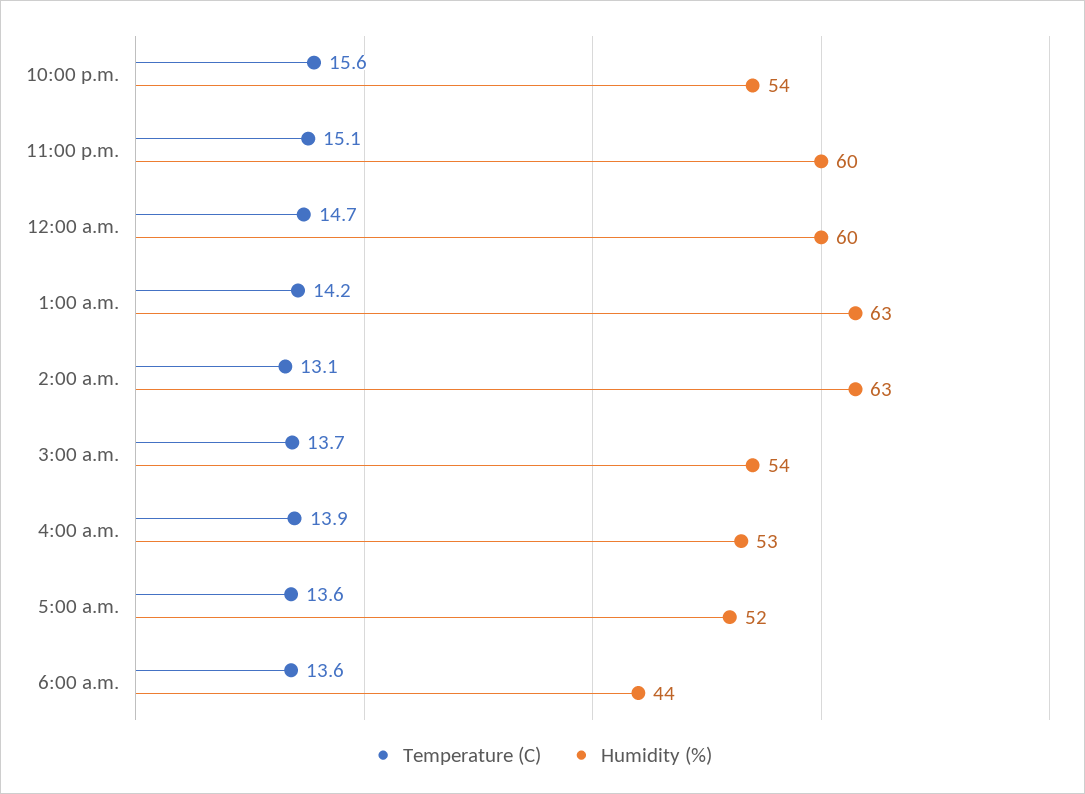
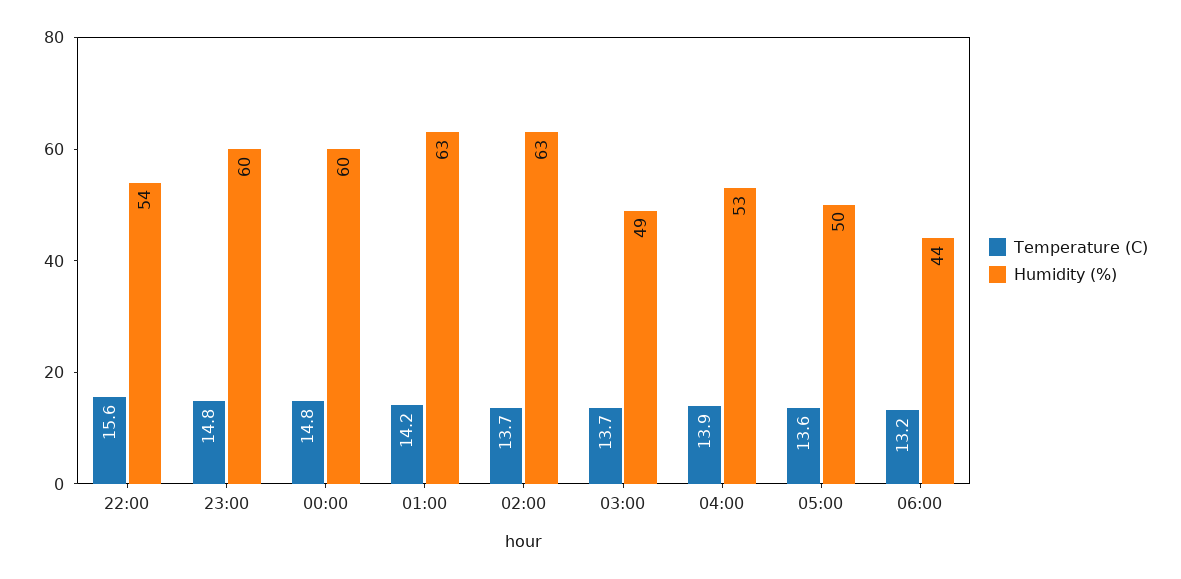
Temperature (C), 11:00 p.m.: 15.1 -> 14.8
Temperature (C), 12:00 a.m.: 14.7 -> 14.8
Temperature (C), 2:00 a.m.: 13.1 -> 13.7
Humidity (%), 3:00 a.m.: 54 -> 49
Humidity (%), 5:00 a.m.: 52 -> 50
Temperature (C), 6:00 a.m.: 13.6 -> 13.2

